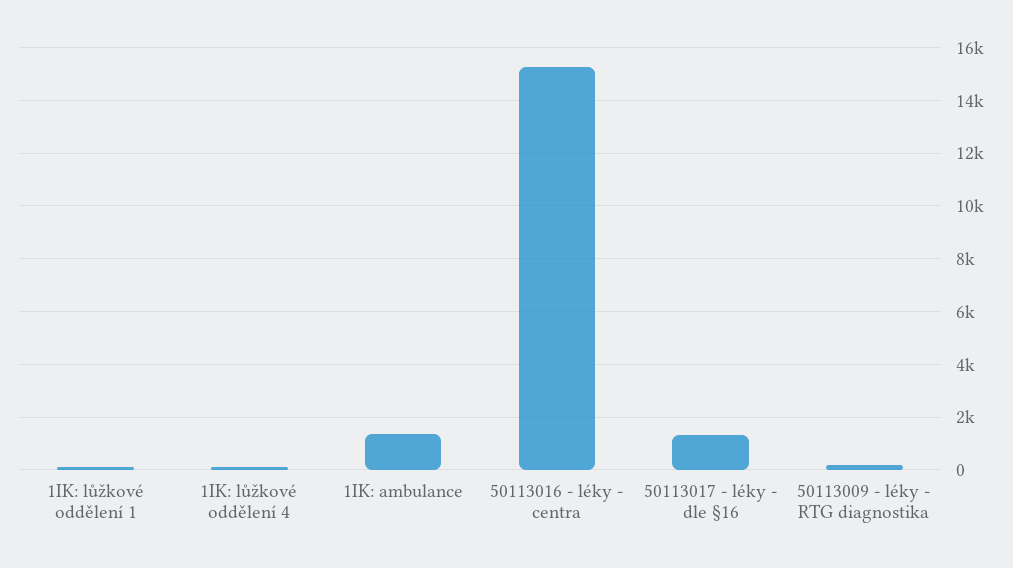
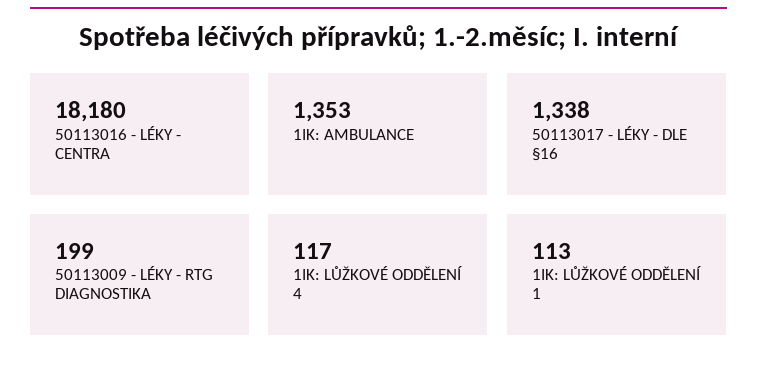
50113016 - léky - centra: 15250 -> 18180

